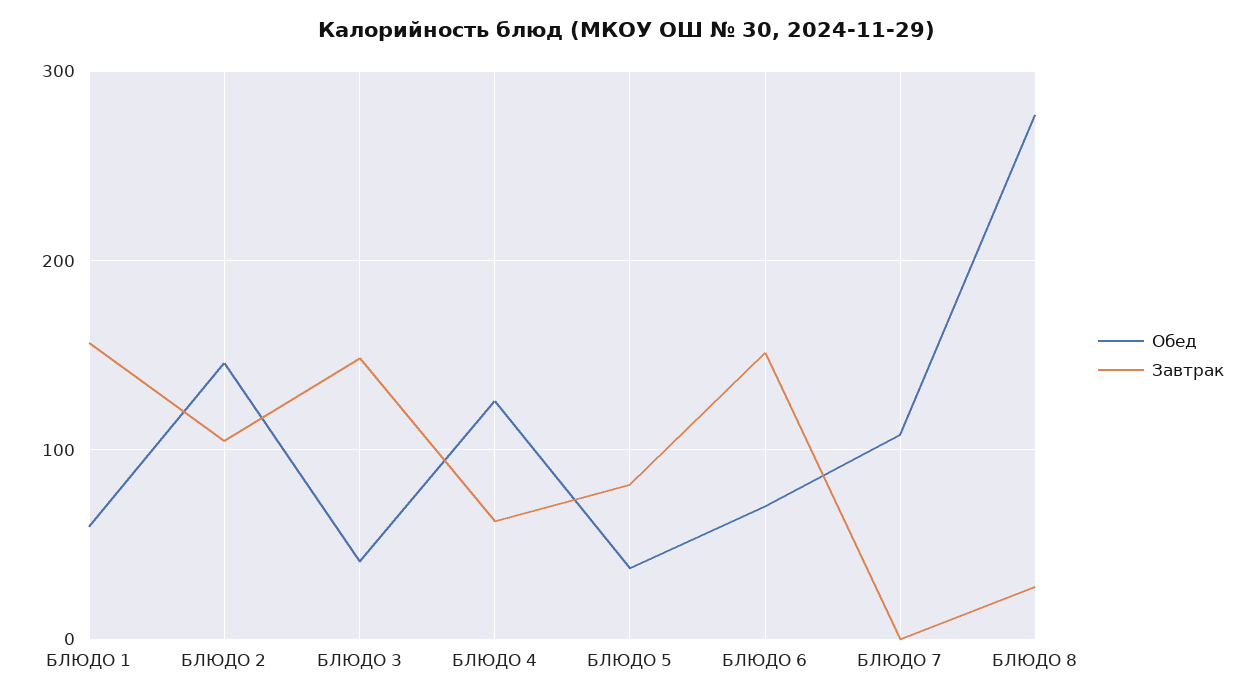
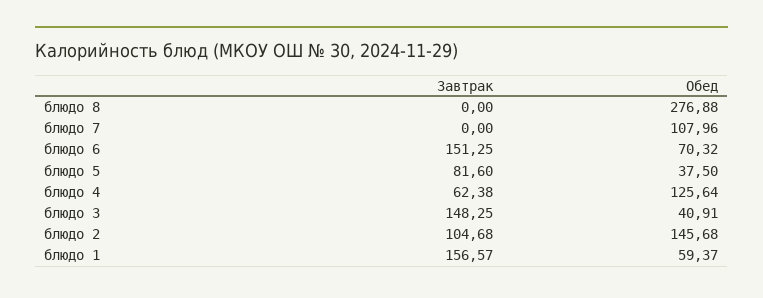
Завтрак, БЛЮДО 8: 30 -> 0

